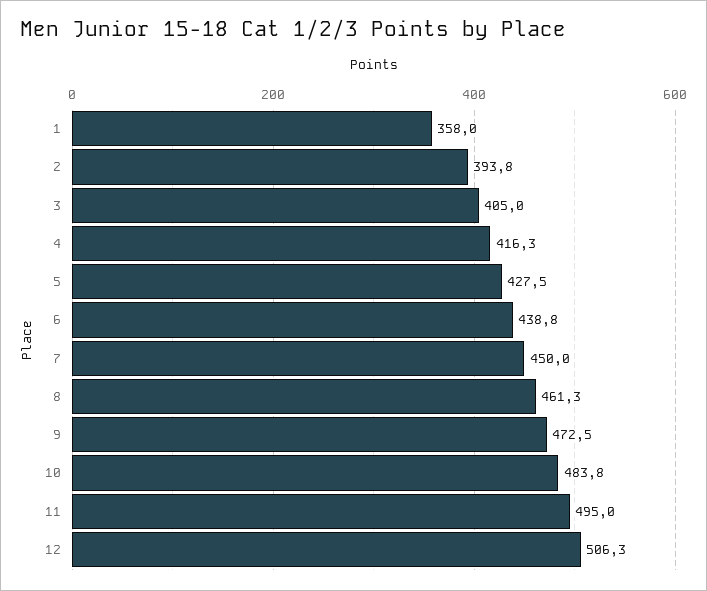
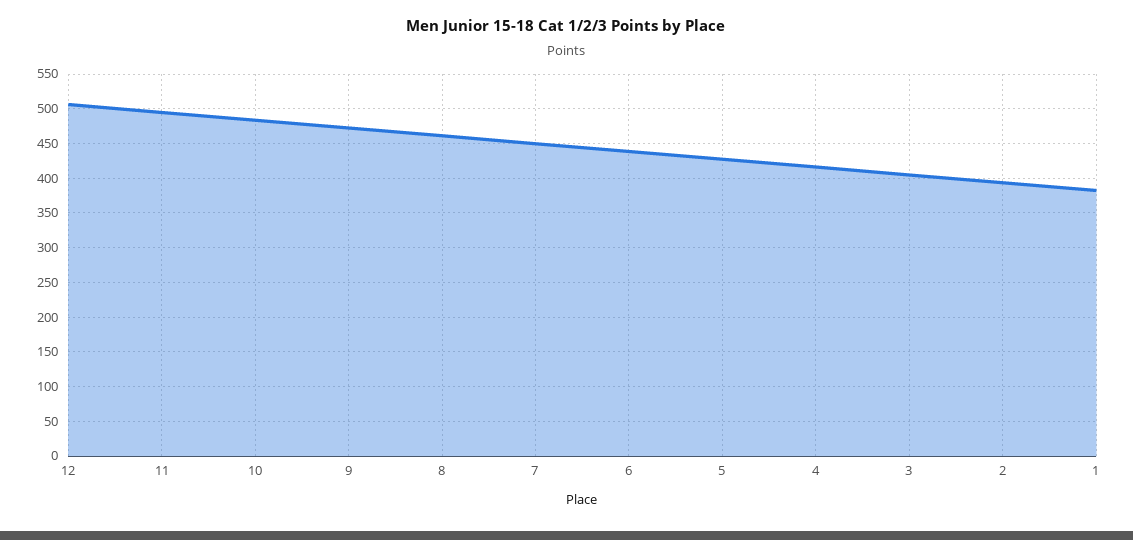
1: 358 -> 380

